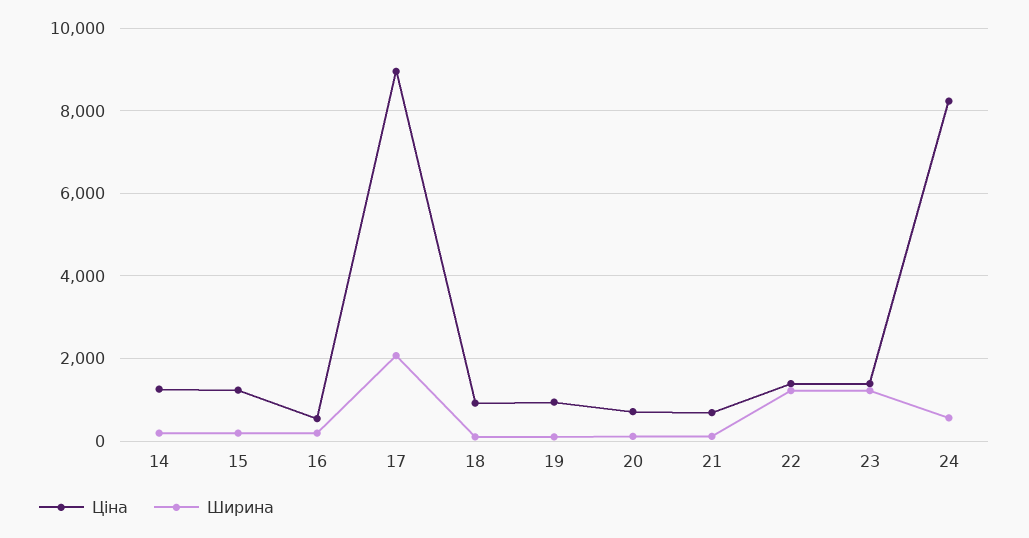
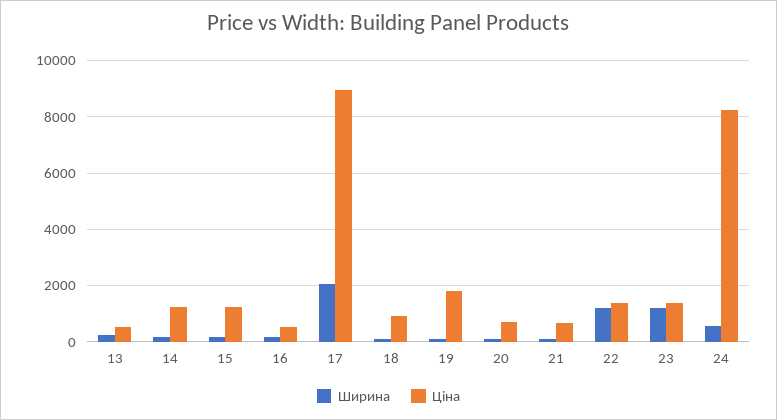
Ціна, 19: 1000 -> 1750
Ширина, 13: none -> 250
Ціна, 13: none -> 500

